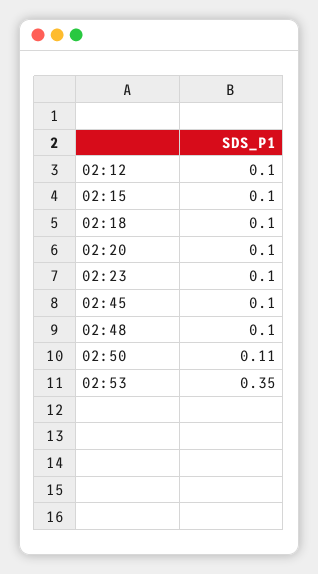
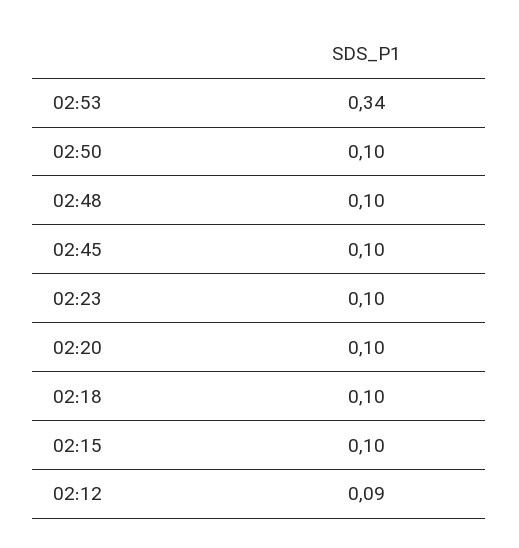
02:12: 0.1 -> 0.09
02:50: 0.11 -> 0.1
02:53: 0.35 -> 0.34

